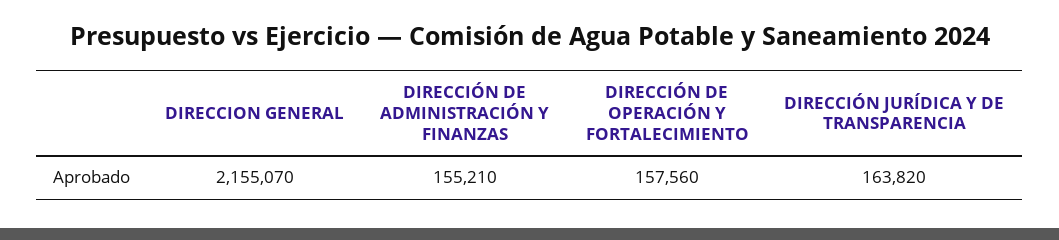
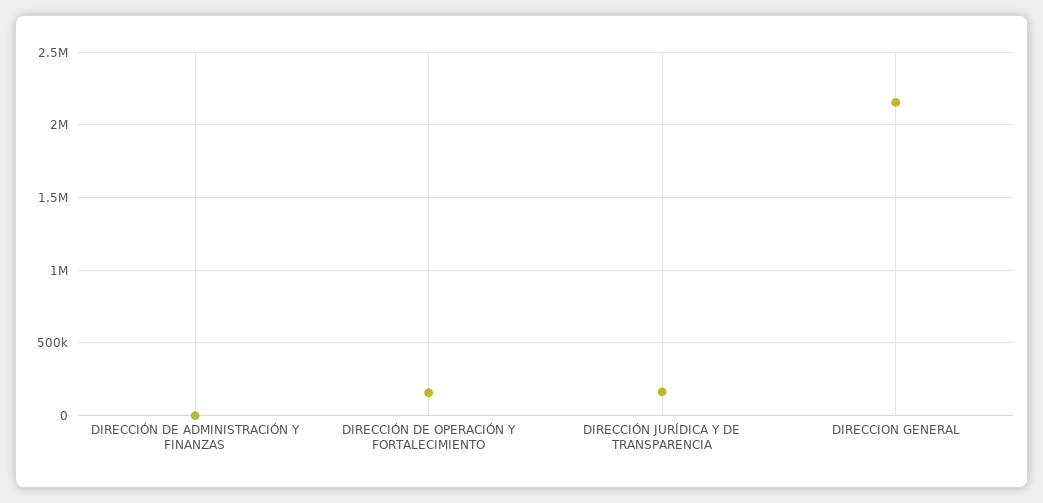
DIRECCIÓN DE ADMINISTRACIÓN Y FINANZAS: 155210 -> 0

